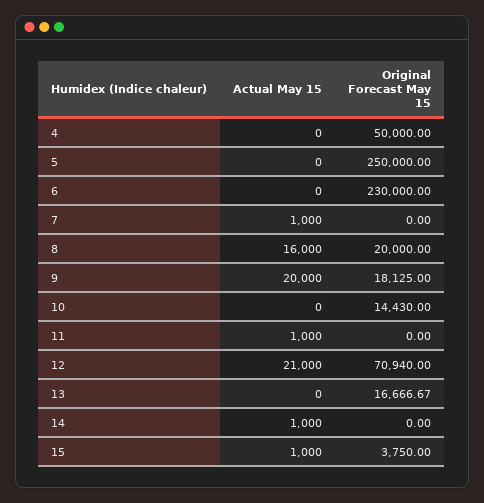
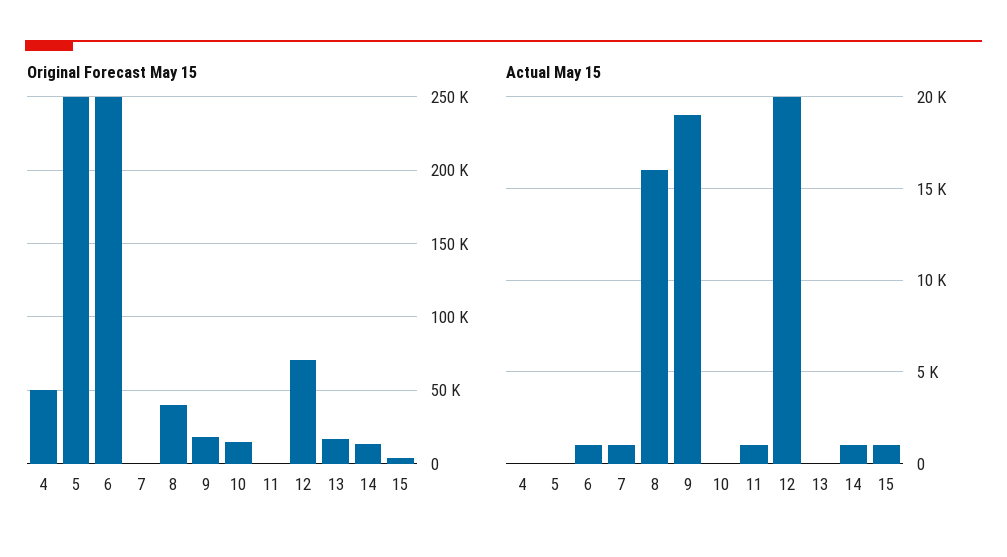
Actual May 15, 6: 0 -> 1000
Original Forecast May 15, 6: 230000 -> 250000
Original Forecast May 15, 8: 20000 -> 40000
Actual May 15, 9: 20000 -> 19000
Actual May 15, 12: 21000 -> 20000
Original Forecast May 15, 14: 0 -> 15000

